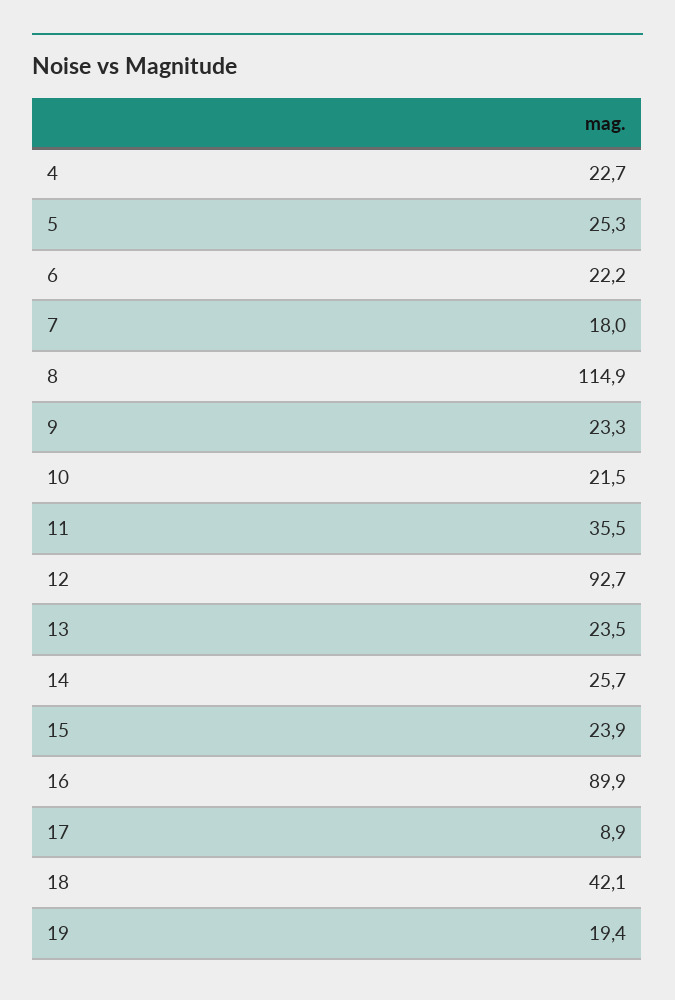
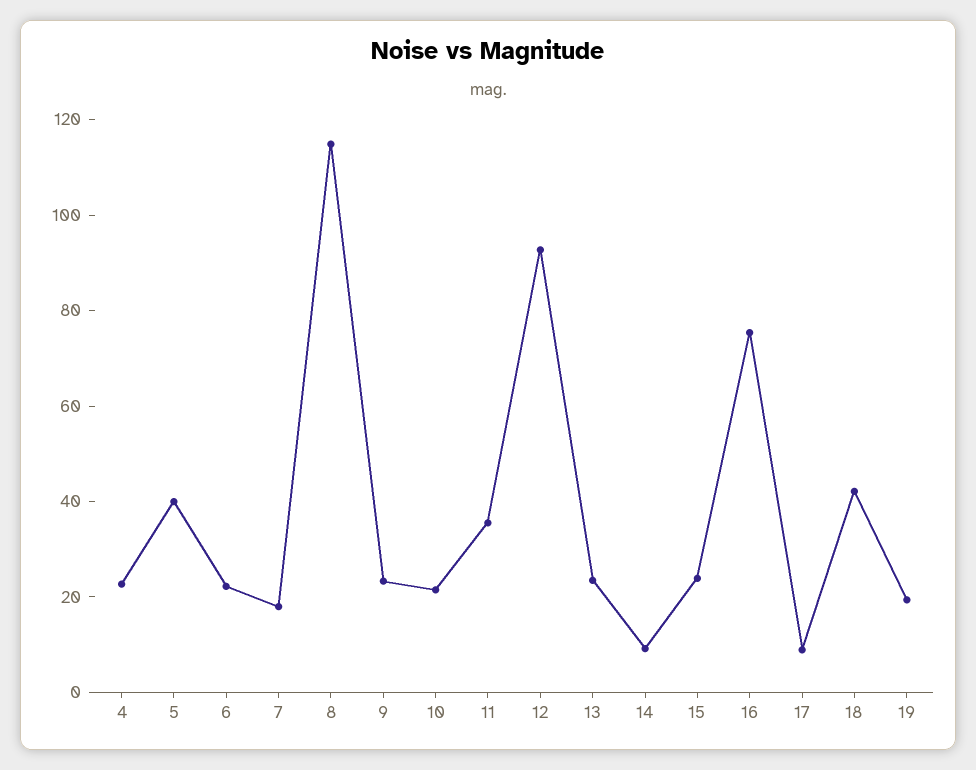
5: 25.3 -> 40
14: 25.7 -> 10
16: 89.9 -> 75

